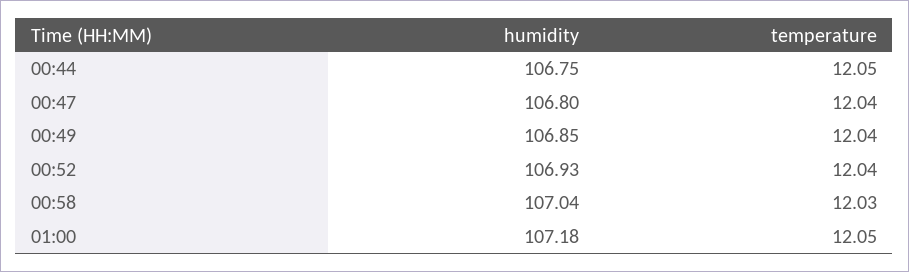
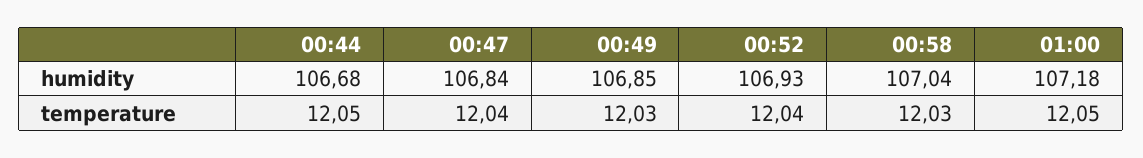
humidity, 00:44: 106.75 -> 106.68
humidity, 00:47: 106.8 -> 106.84
temperature, 00:49: 12.04 -> 12.03

